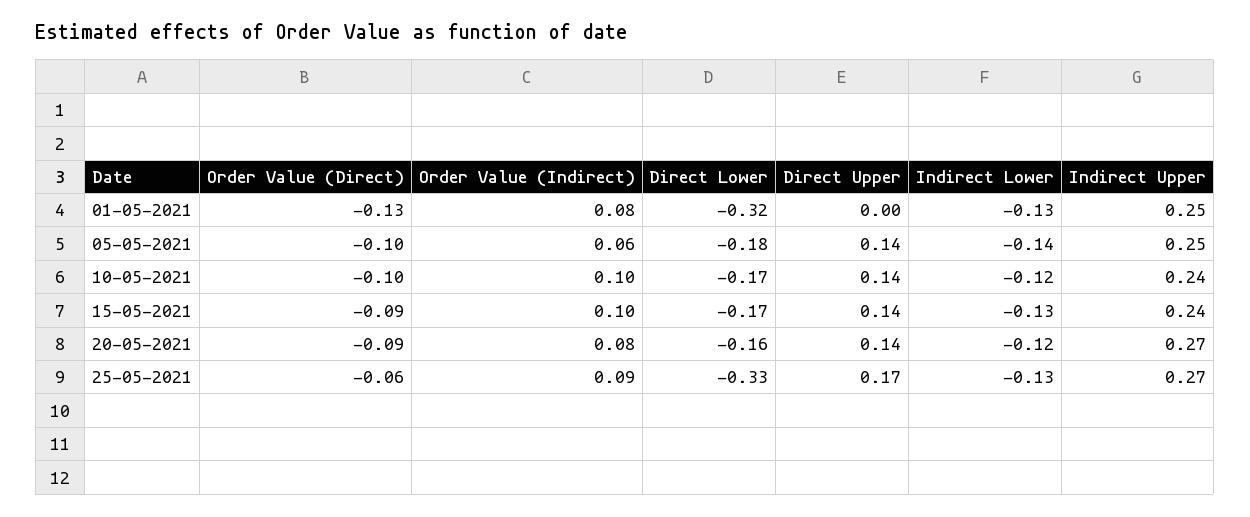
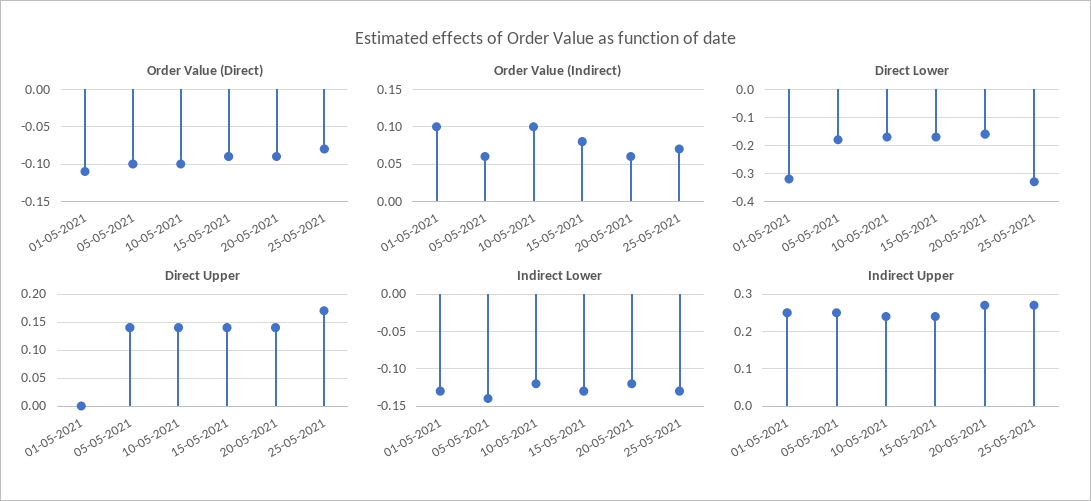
Order Value (Direct), 01-05-2021: -0.13 -> -0.11
Order Value (Indirect), 01-05-2021: 0.08 -> 0.1
Order Value (Indirect), 15-05-2021: 0.1 -> 0.08
Order Value (Indirect), 20-05-2021: 0.08 -> 0.06
Order Value (Direct), 25-05-2021: -0.06 -> -0.08
Order Value (Indirect), 25-05-2021: 0.09 -> 0.07

